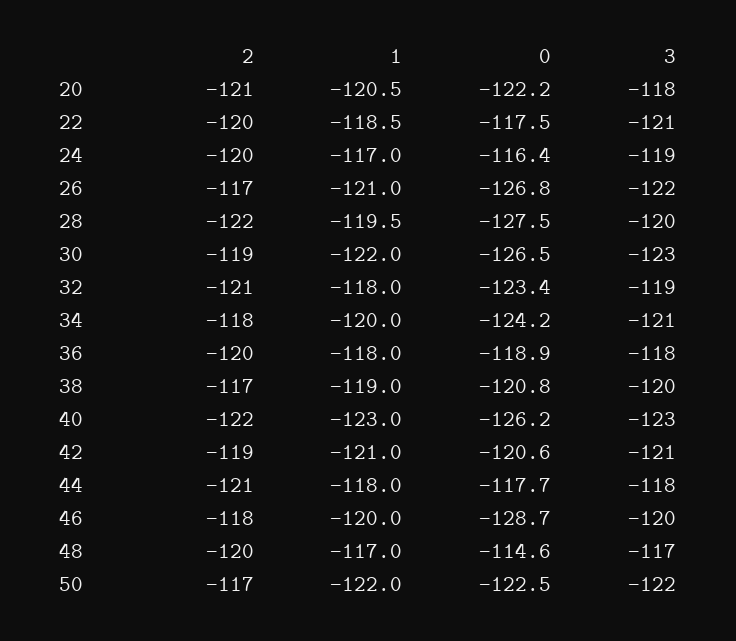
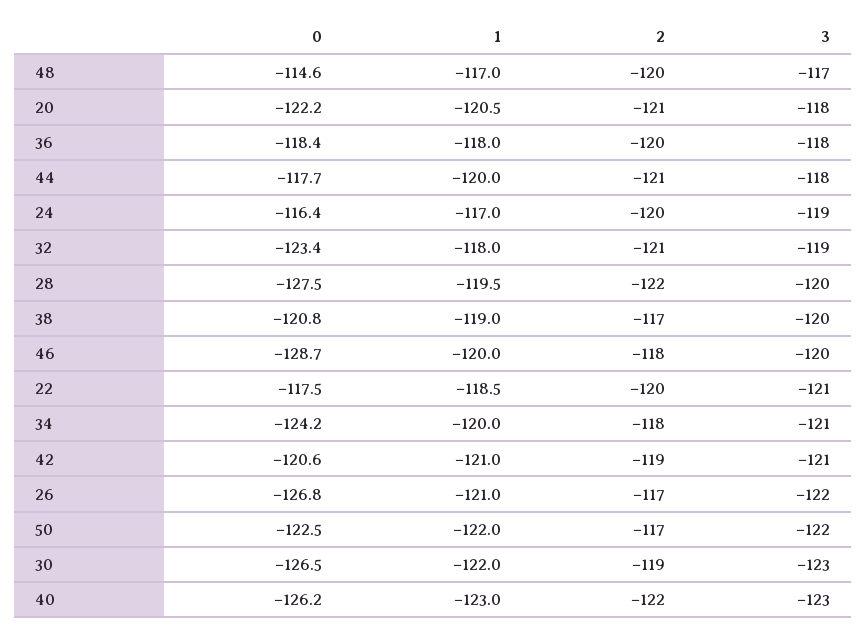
0, 36: -118.9 -> -118.4
1, 44: -118 -> -120

